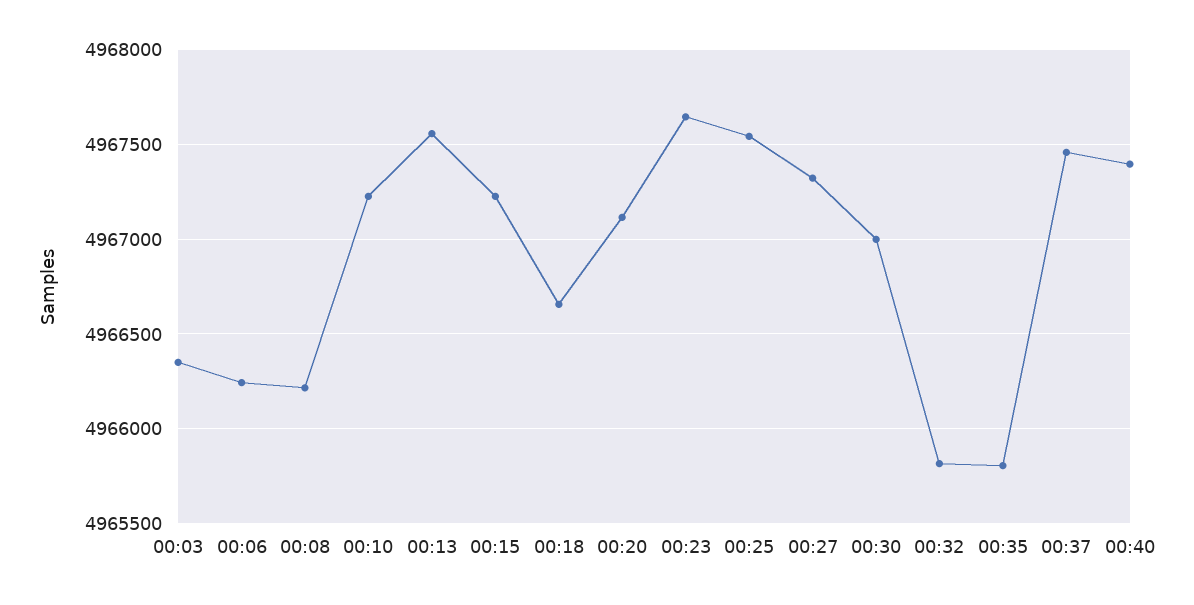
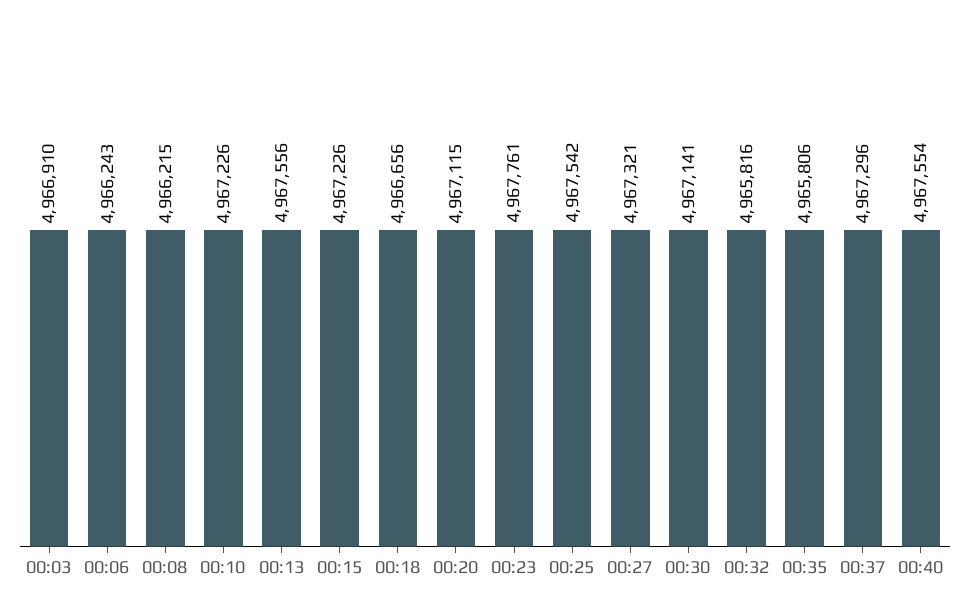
00:03: 4966350 -> 4966910
00:23: 4967650 -> 4967761
00:30: 4967000 -> 4967141
00:37: 4967450 -> 4967296
00:40: 4967400 -> 4967554

